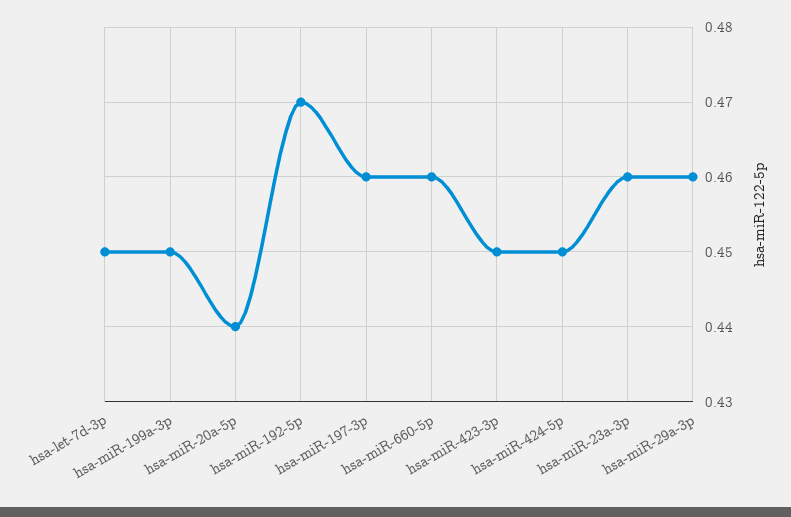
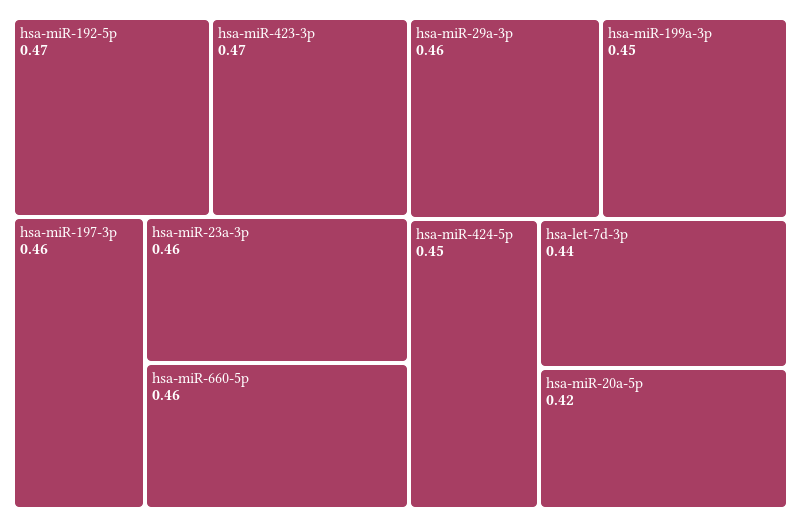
hsa-let-7d-3p: 0.45 -> 0.44
hsa-miR-20a-5p: 0.44 -> 0.42
hsa-miR-423-3p: 0.45 -> 0.47

